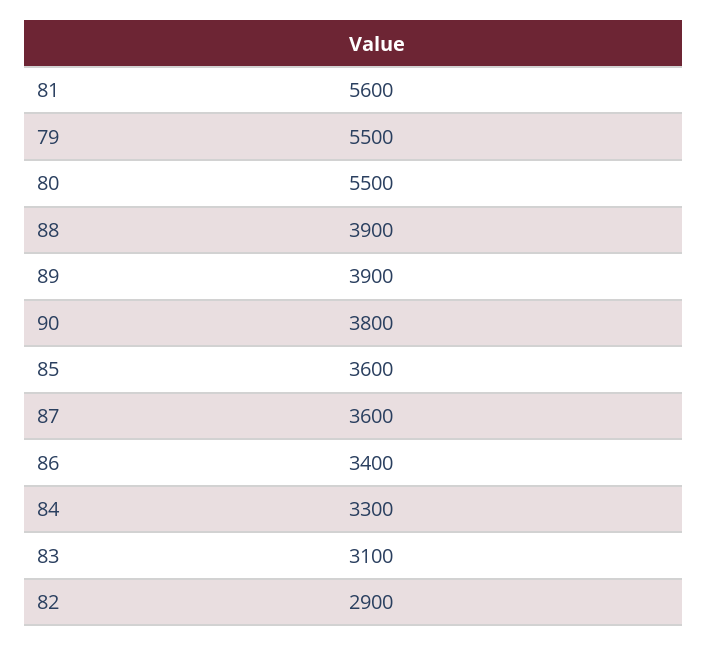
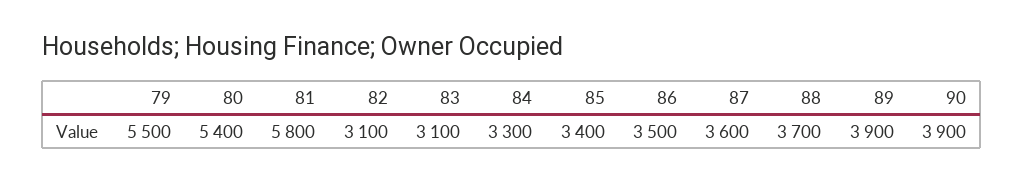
81: 5600 -> 5800
80: 5500 -> 5400
88: 3900 -> 3700
90: 3800 -> 3900
85: 3600 -> 3400
86: 3400 -> 3500
82: 2900 -> 3100

